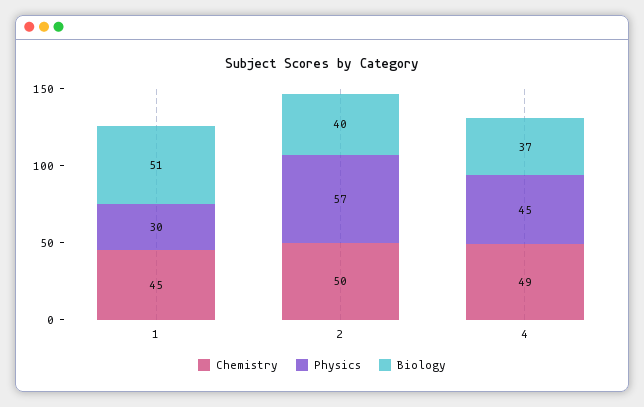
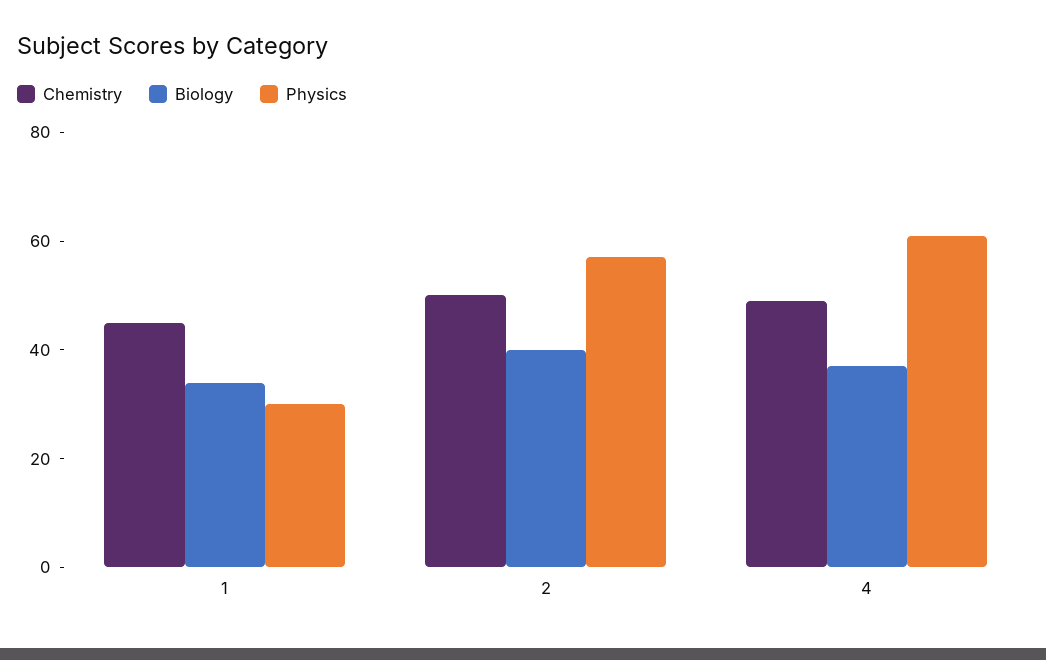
Biology, 1: 51 -> 35
Physics, 4: 45 -> 60

